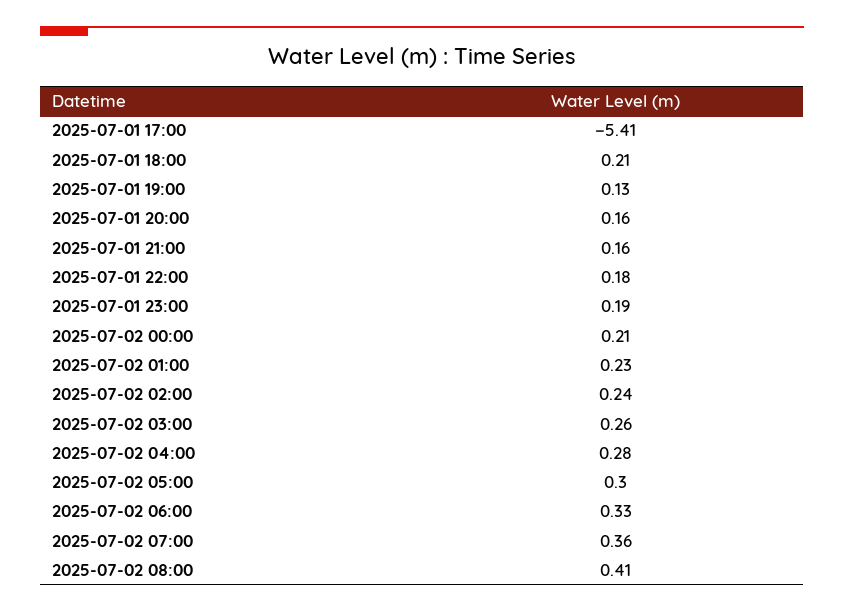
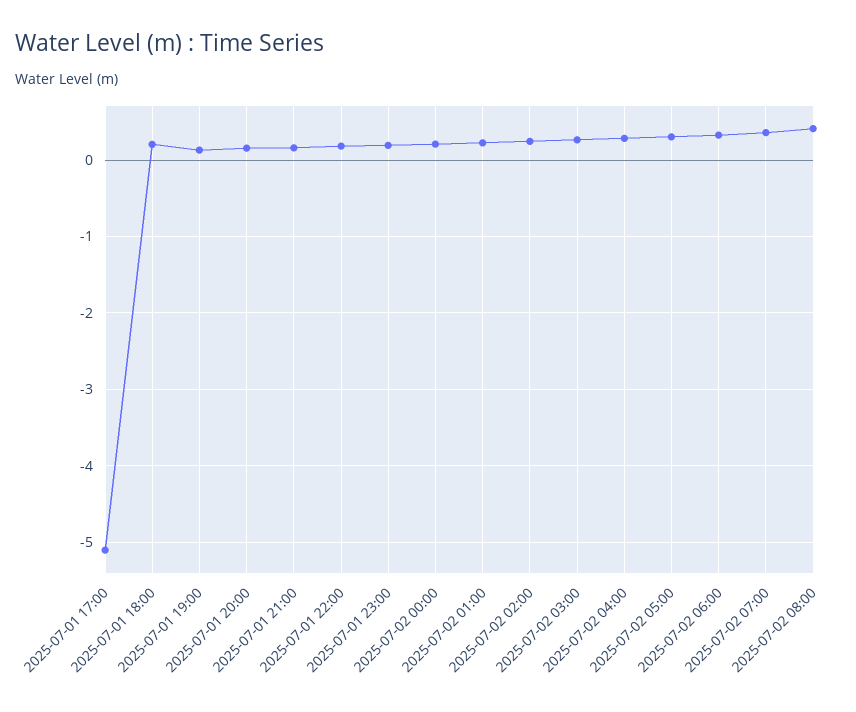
2025-07-01 17:00: -5.41 -> -5.1

